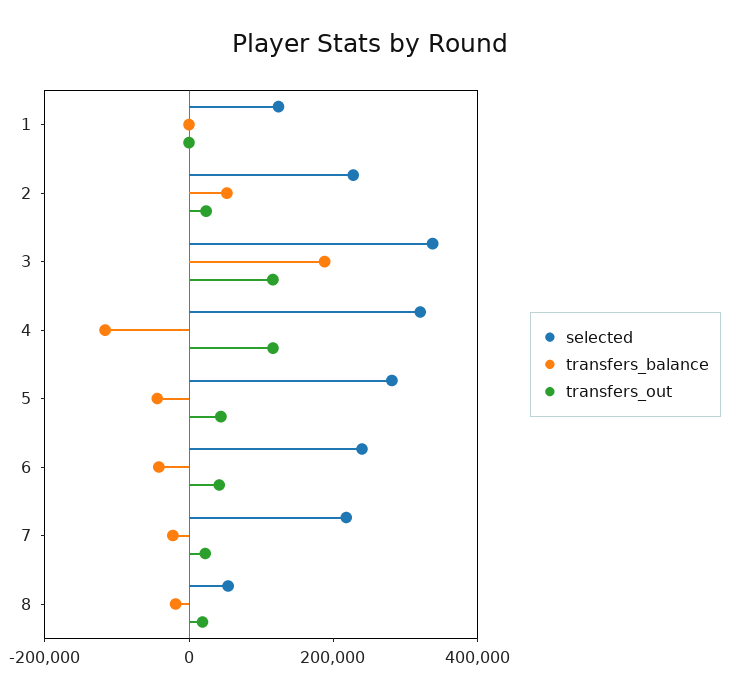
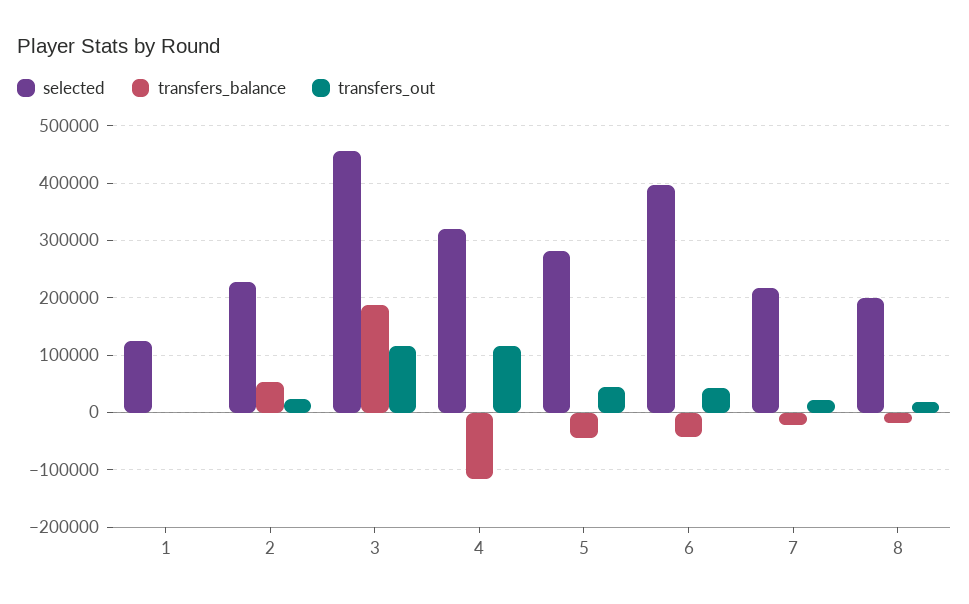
selected, 3: 350000 -> 460000
selected, 6: 250000 -> 400000
selected, 8: 50000 -> 200000

